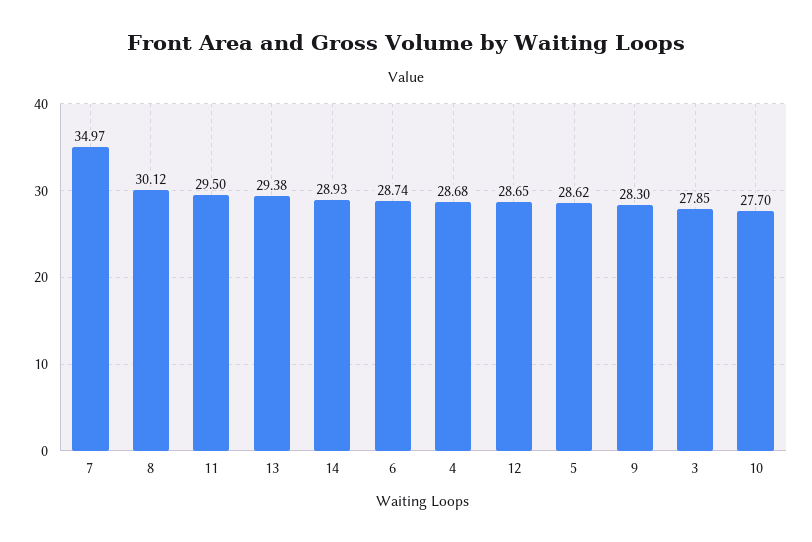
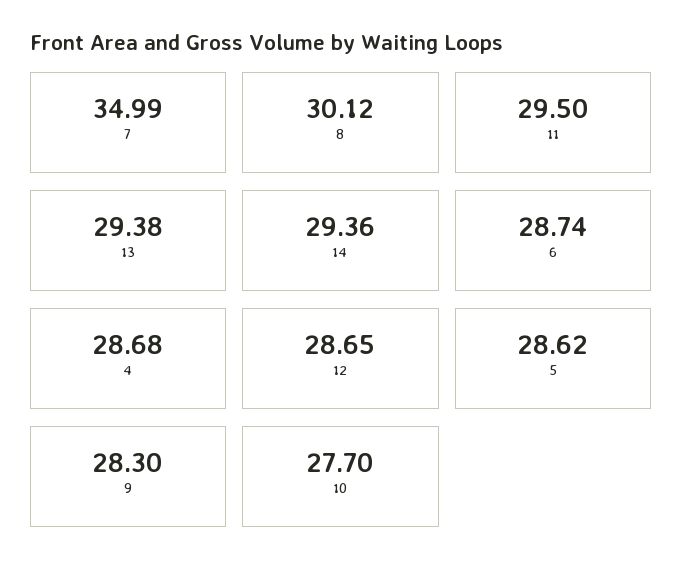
7: 34.97 -> 34.99
14: 28.93 -> 29.36
3: 27.85 -> none

